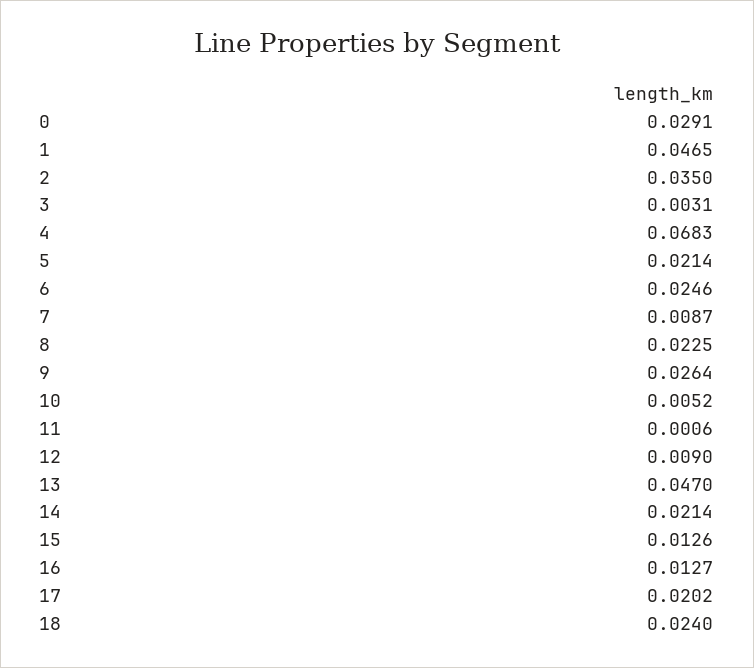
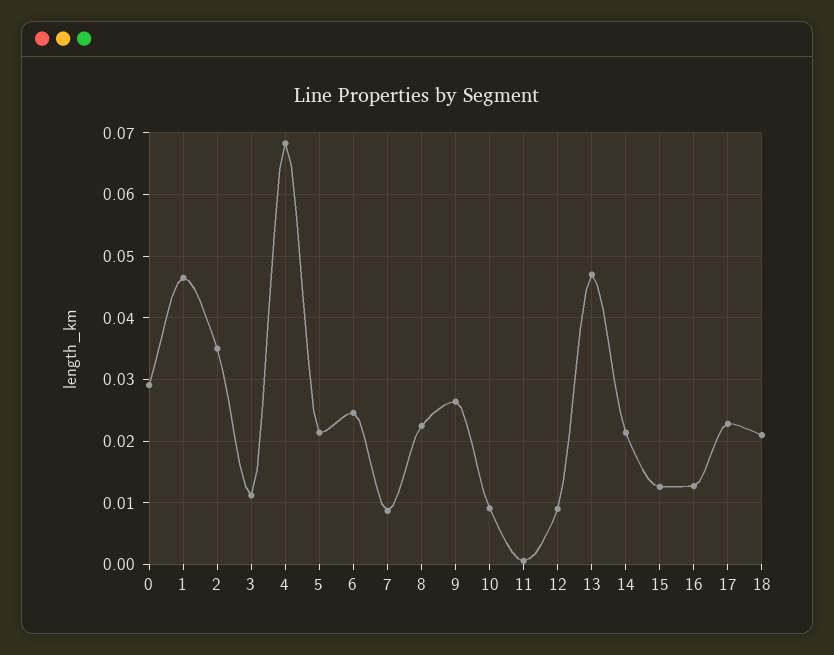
3: 0.0031 -> 0.011
10: 0.0052 -> 0.009
17: 0.0202 -> 0.023
18: 0.024 -> 0.021

